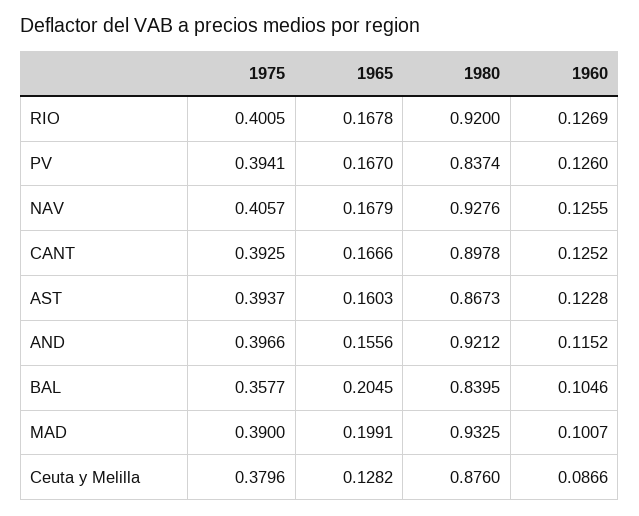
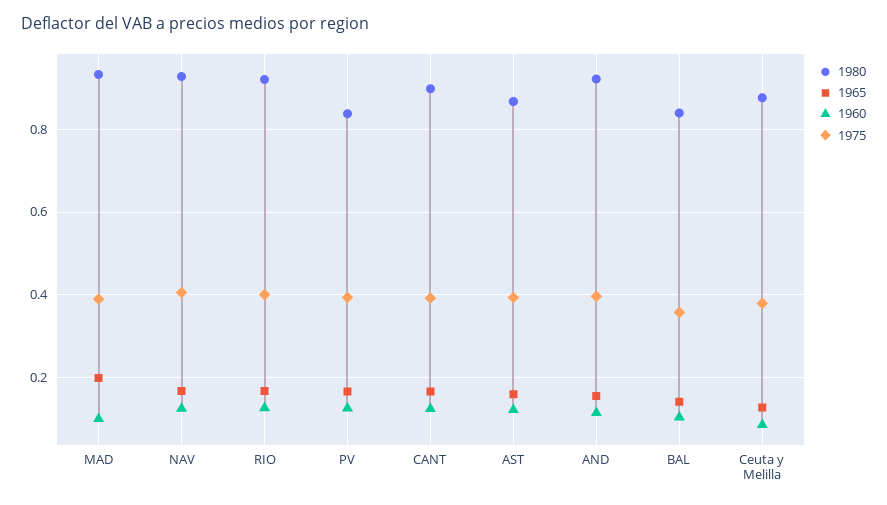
1965, BAL: 0.2045 -> 0.14

